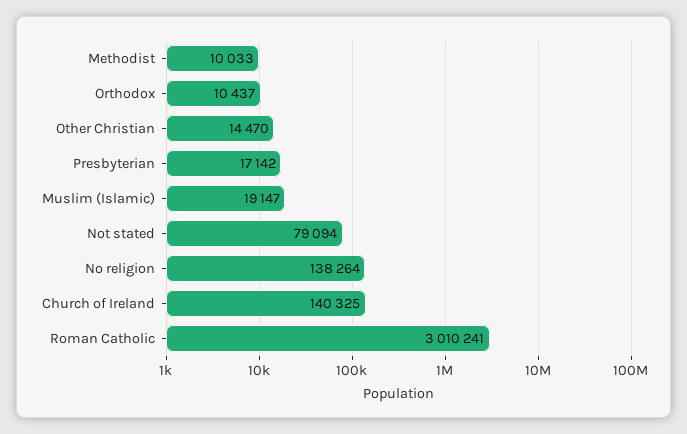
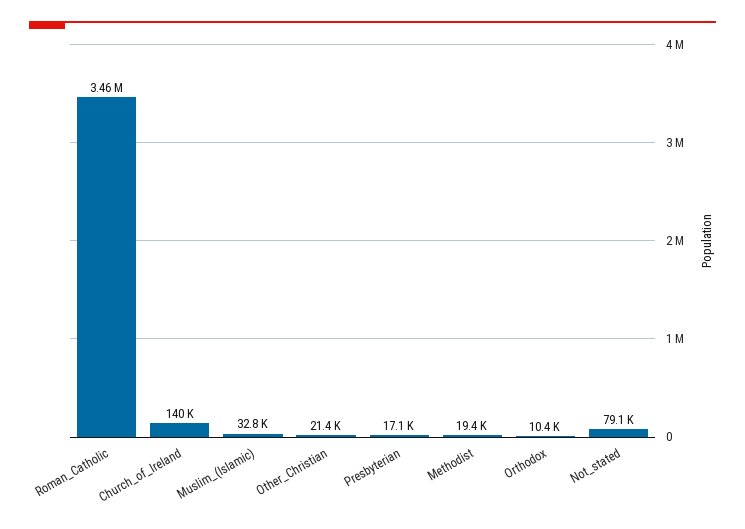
Methodist: 10033 -> 19400
Other Christian: 14470 -> 21400
Muslim (Islamic): 19147 -> 32800
No religion: 138264 -> none
Roman Catholic: 3010241 -> 3460000

